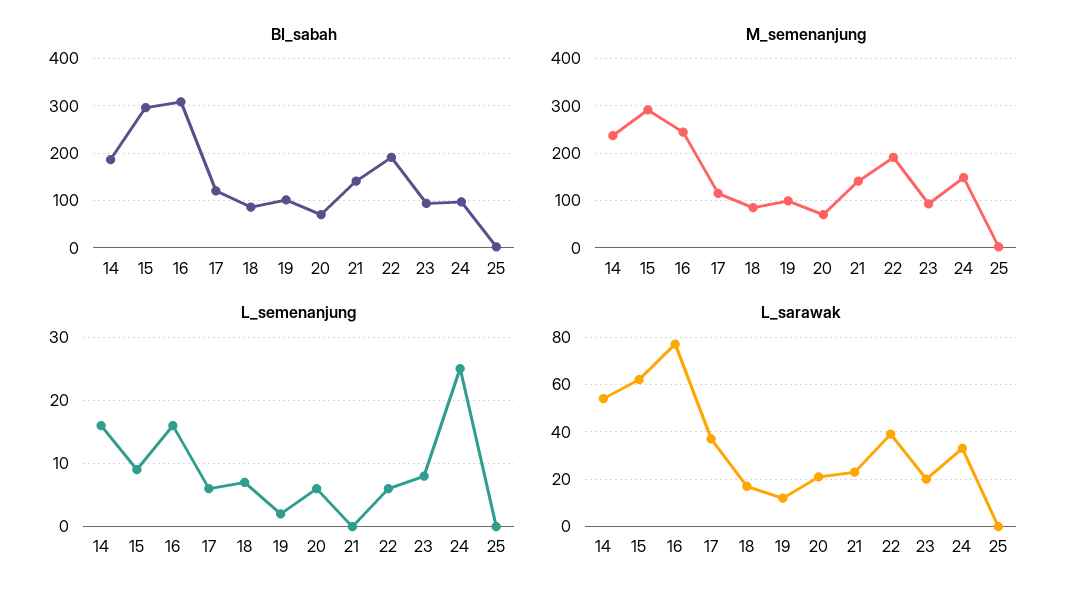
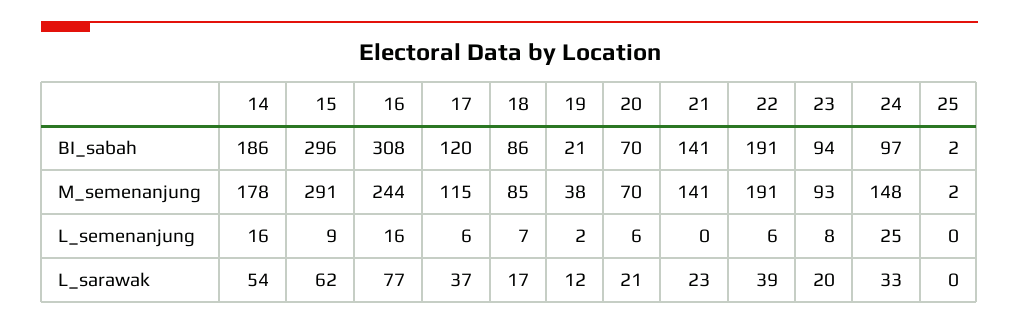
BI_sabah, 19: 100 -> 21
M_semenanjung, 14: 240 -> 178
M_semenanjung, 19: 100 -> 38

